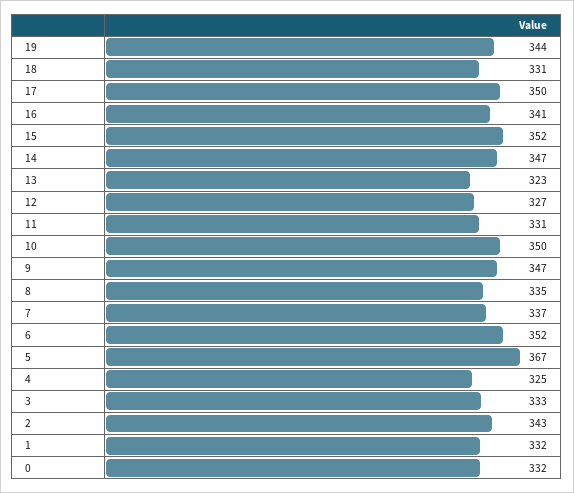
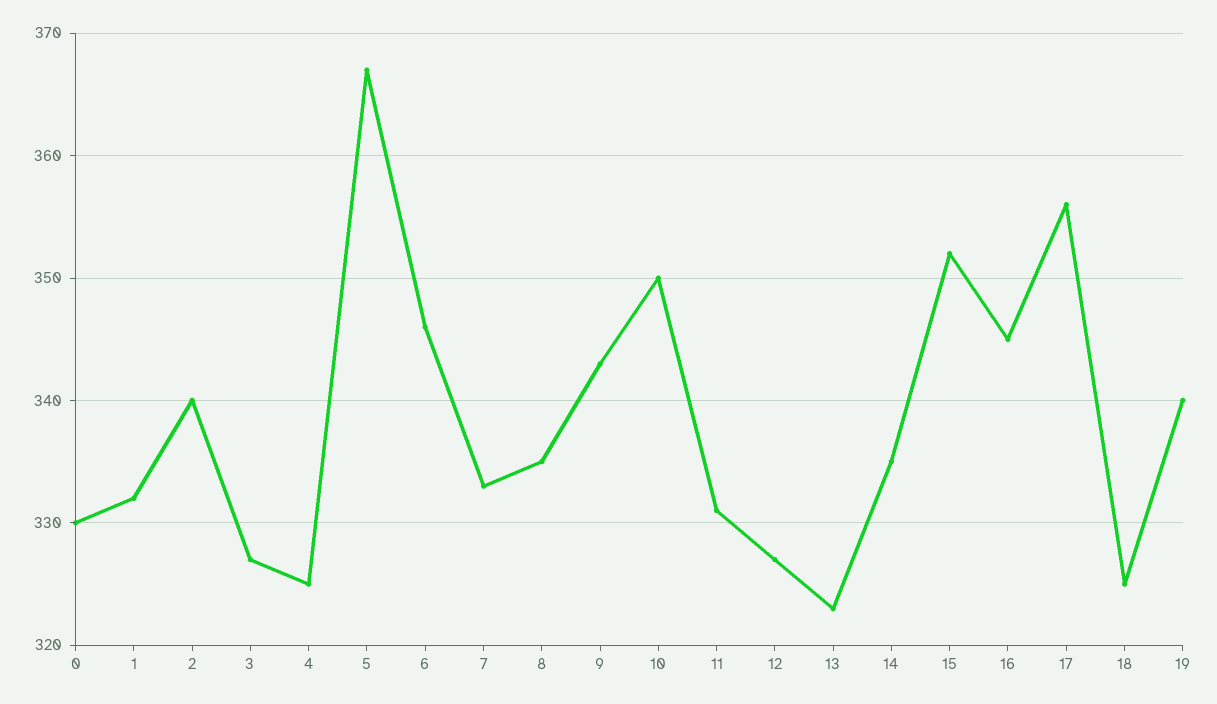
19: 344 -> 340
18: 331 -> 325
17: 350 -> 356
16: 341 -> 345
14: 347 -> 335
9: 347 -> 343
7: 337 -> 333
6: 352 -> 346
3: 333 -> 327
2: 343 -> 340
0: 332 -> 330

